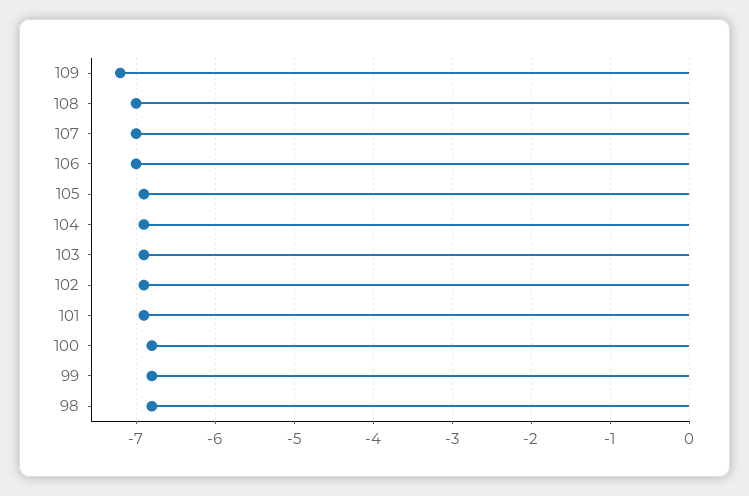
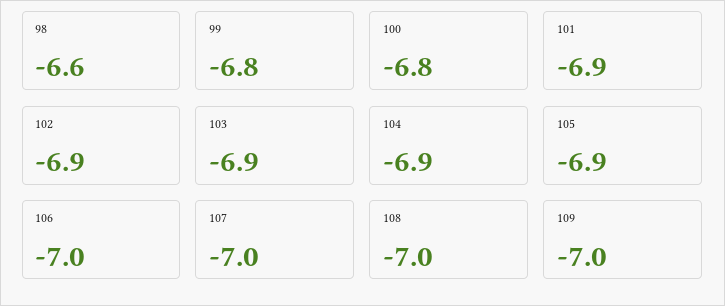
109: -7.2 -> -7
98: -6.8 -> -6.6

